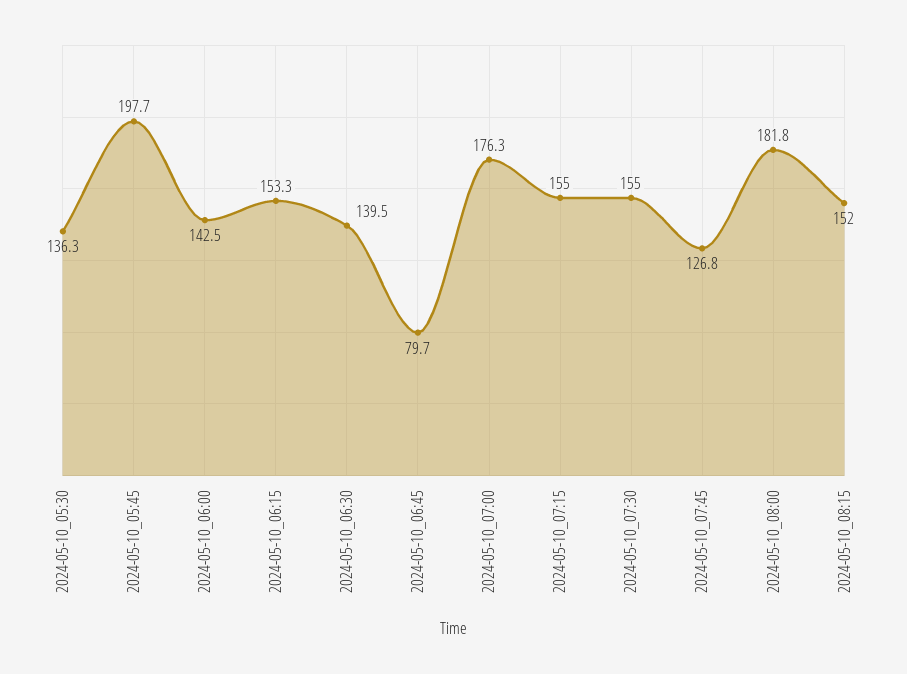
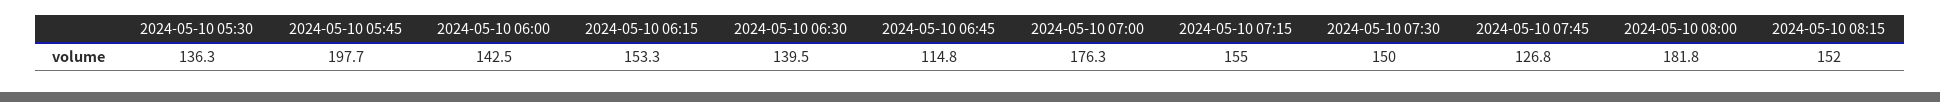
2024-05-10_06:45: 79.7 -> 114.8
2024-05-10_07:30: 155 -> 150

